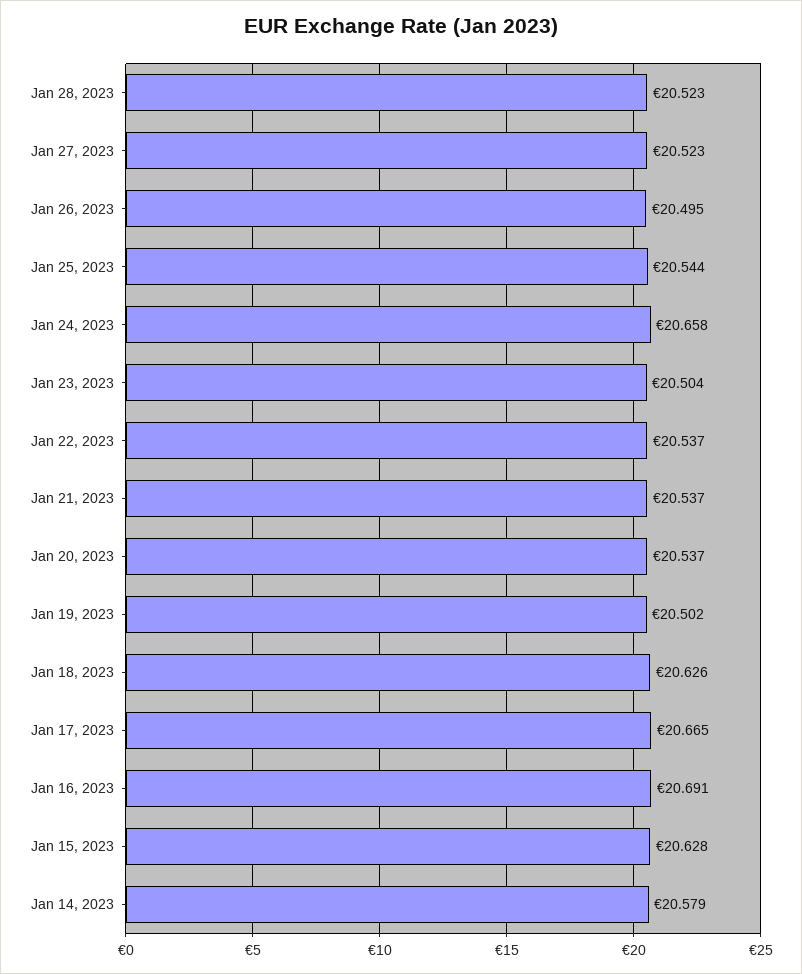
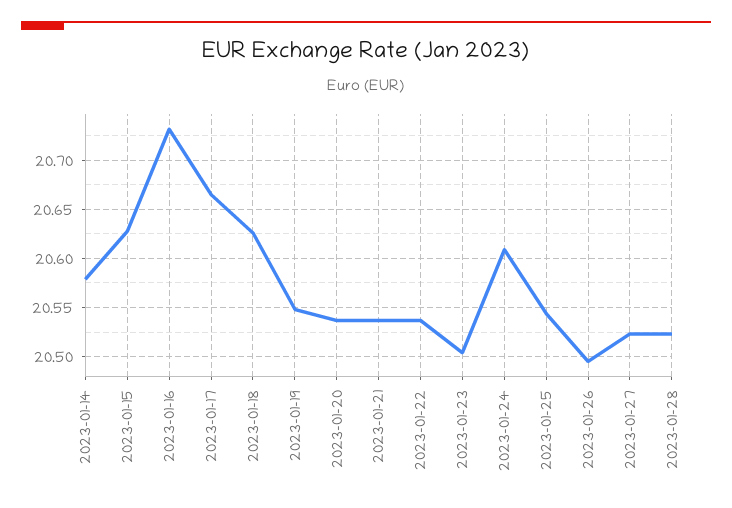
Jan 24, 2023: 20.658 -> 20.61
Jan 19, 2023: 20.502 -> 20.55
Jan 16, 2023: 20.691 -> 20.73

